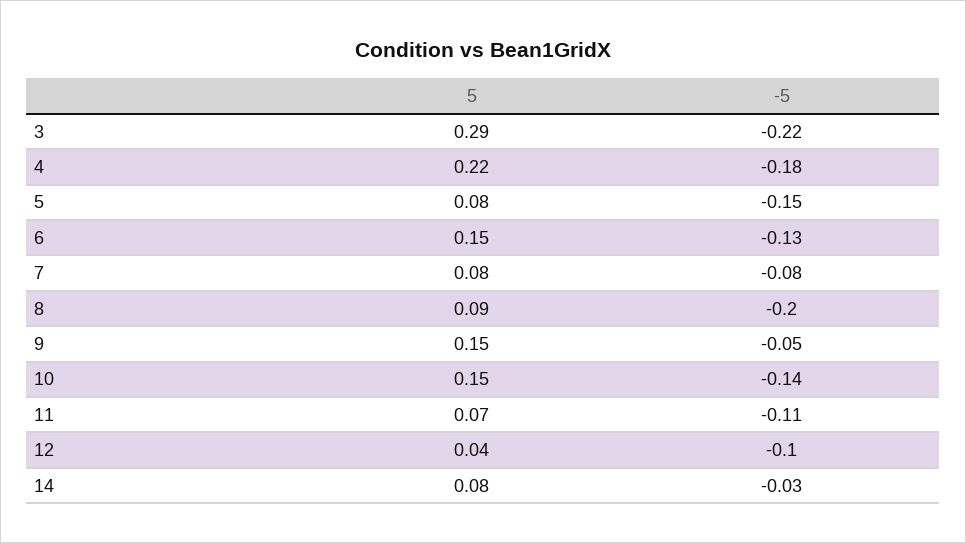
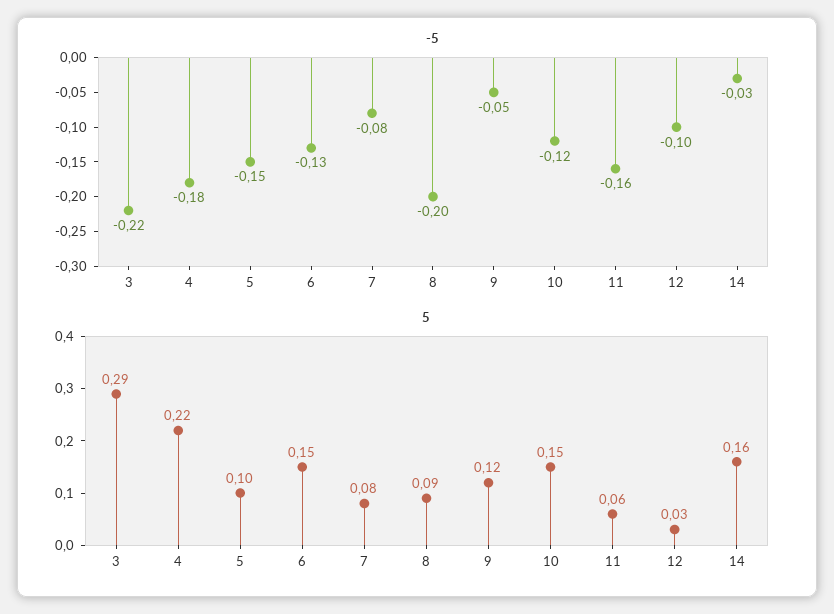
5, 5: 0.08 -> 0.1
5, 9: 0.15 -> 0.12
-5, 10: -0.14 -> -0.12
5, 11: 0.07 -> 0.06
-5, 11: -0.11 -> -0.16
5, 12: 0.04 -> 0.03
5, 14: 0.08 -> 0.16

